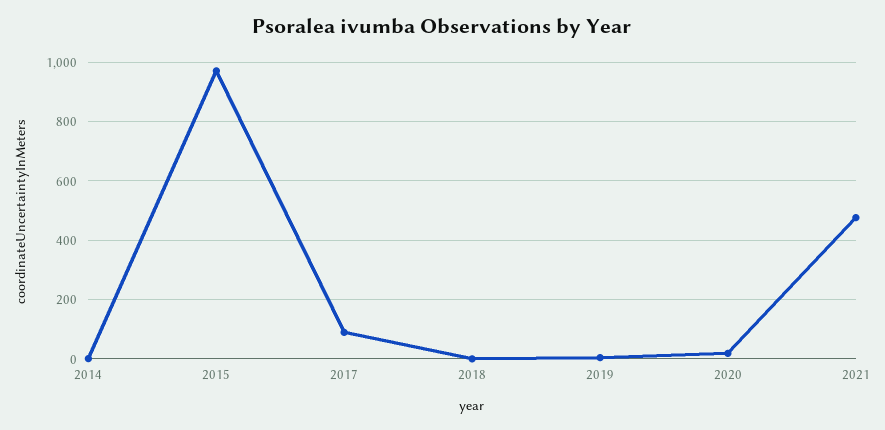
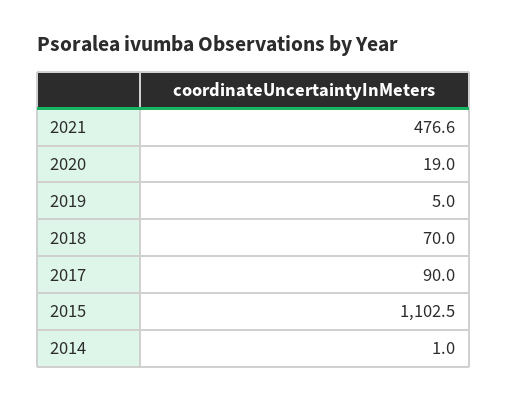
2015: 975 -> 1102.5
2018: 0 -> 70

